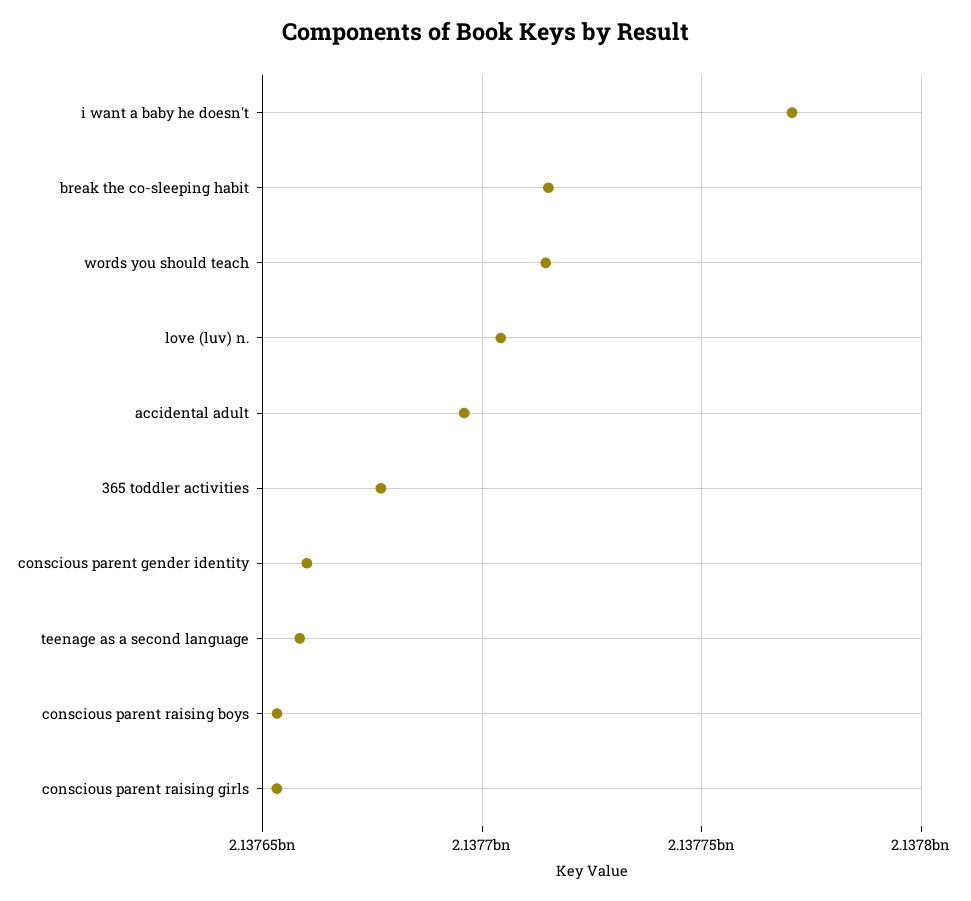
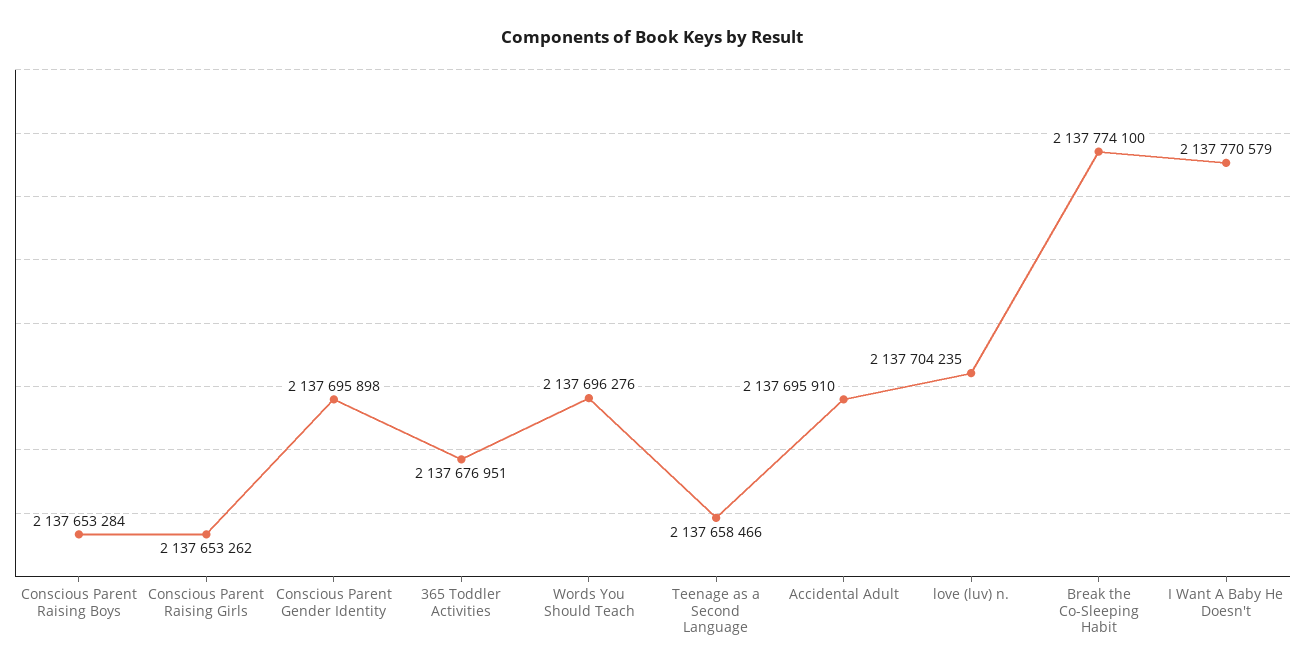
break the co-sleeping habit: 2137715000 -> 2137774100
words you should teach: 2137715000 -> 2137696276
conscious parent gender identity: 2137660000 -> 2137695898

